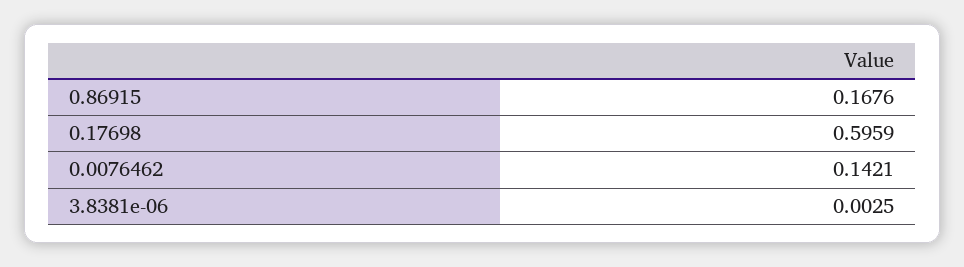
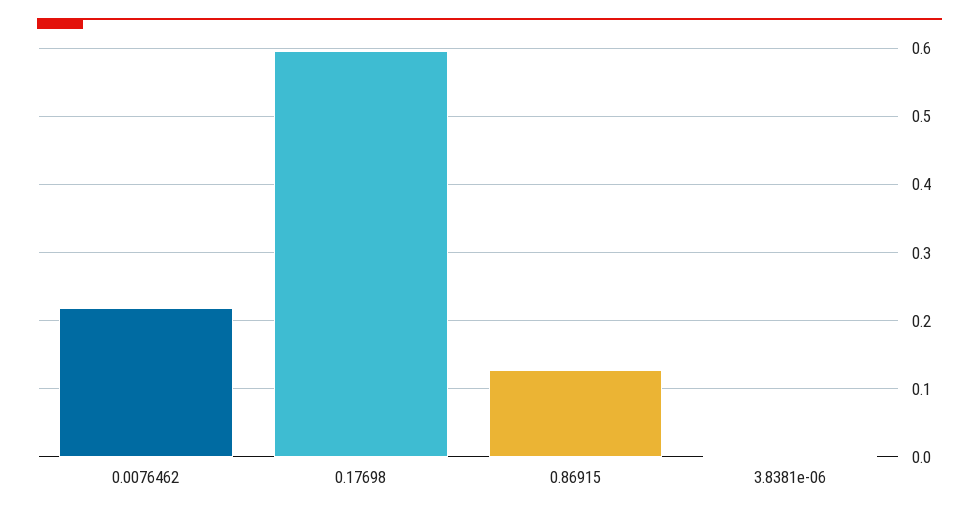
0.86915: 0.1676 -> 0.13
0.0076462: 0.1421 -> 0.22

